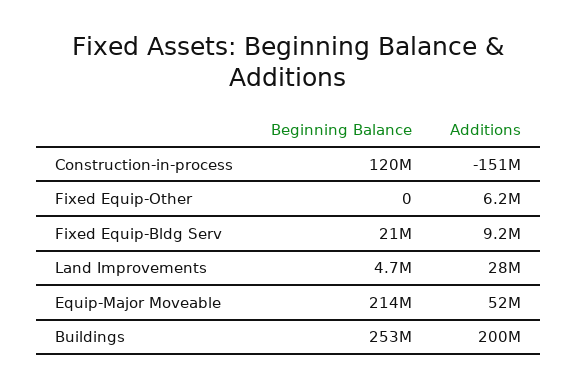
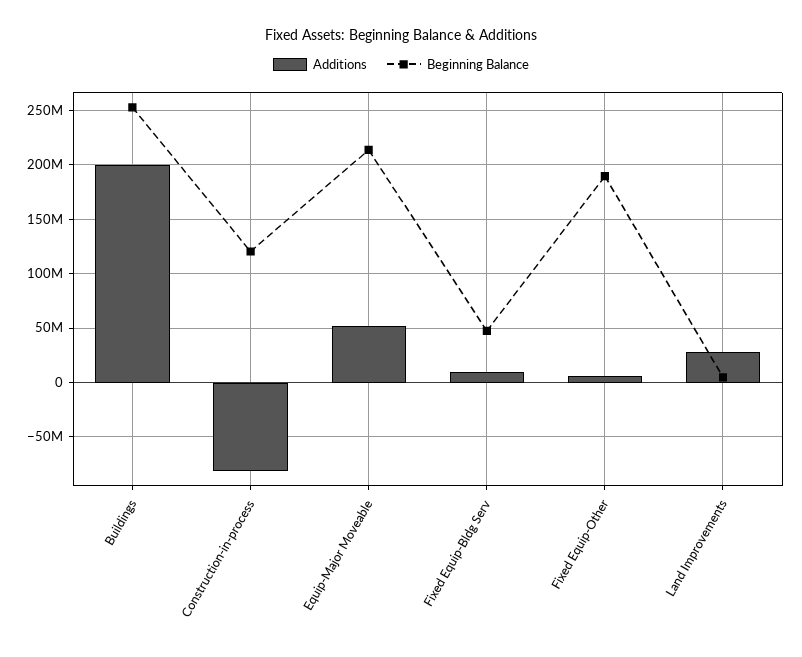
Additions, Construction-in-process: -151000000 -> -80000000
Beginning Balance, Fixed Equip-Other: 0 -> 190000000
Beginning Balance, Fixed Equip-Bldg Serv: 21000000 -> 50000000

